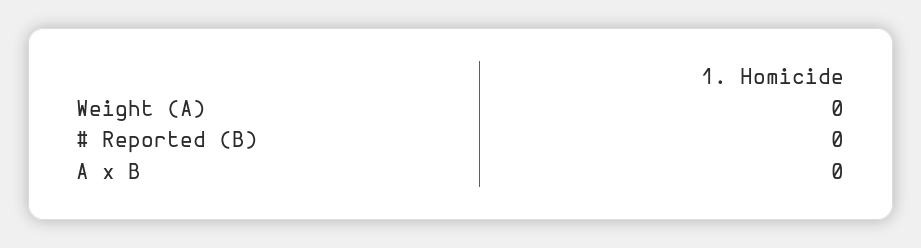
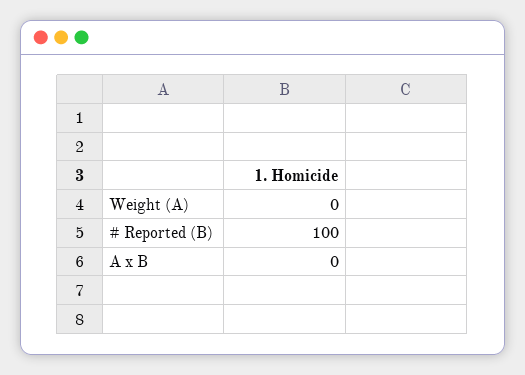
# Reported (B): 0 -> 100

